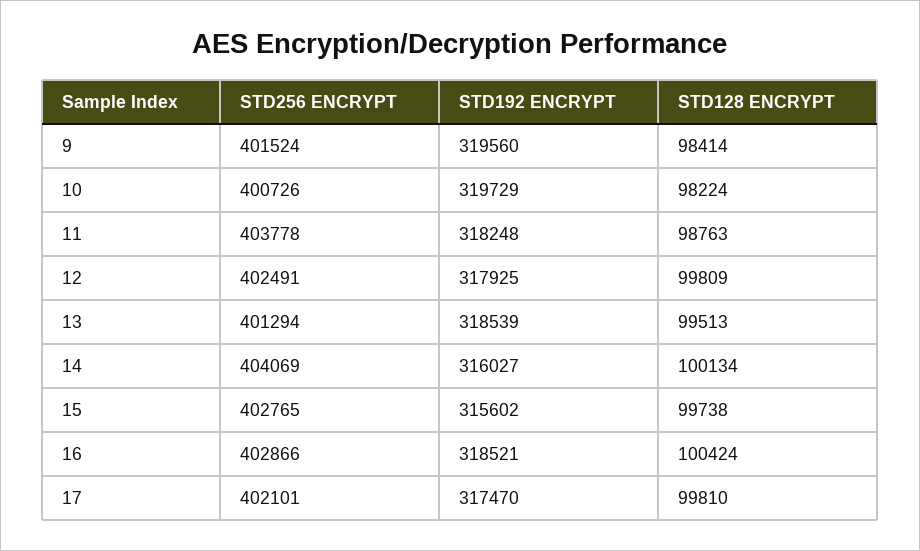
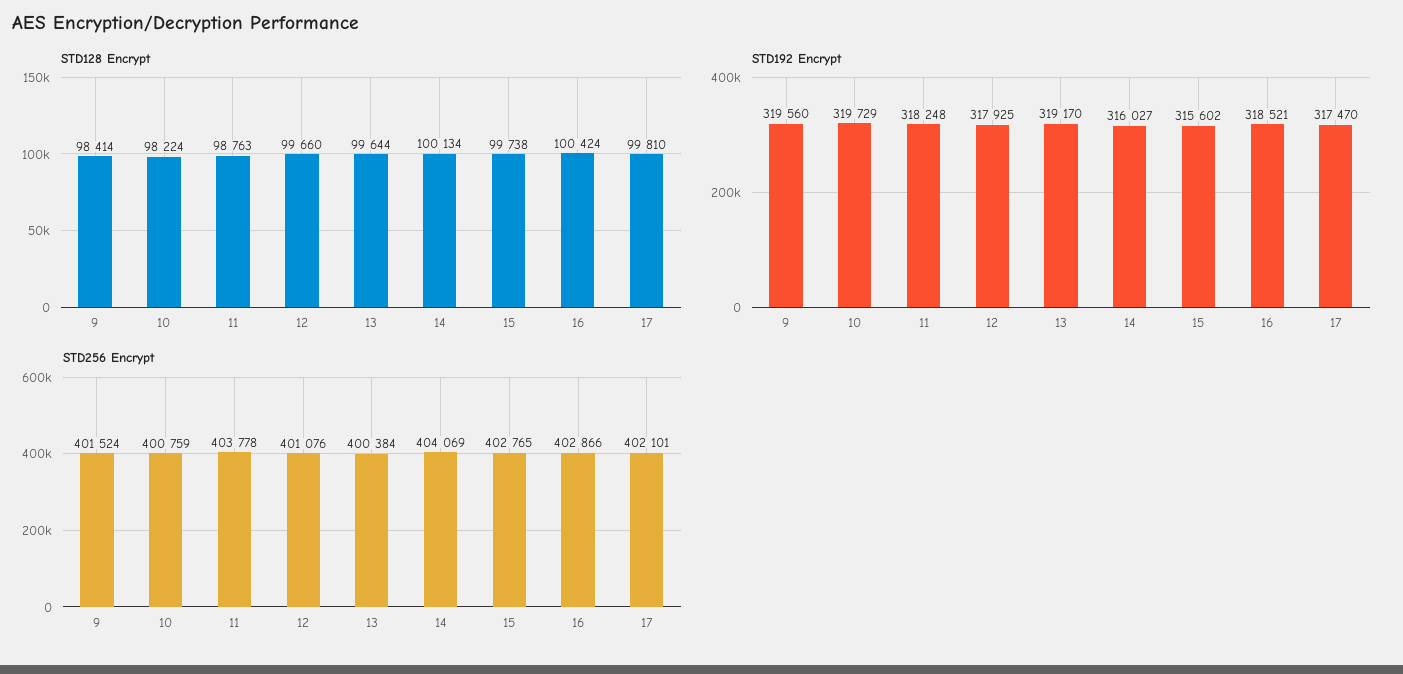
STD256 ENCRYPT, 10: 400726 -> 400759
STD256 ENCRYPT, 12: 402491 -> 401076
STD128 ENCRYPT, 12: 99809 -> 99660
STD256 ENCRYPT, 13: 401294 -> 400384
STD192 ENCRYPT, 13: 318539 -> 319170
STD128 ENCRYPT, 13: 99513 -> 99644

